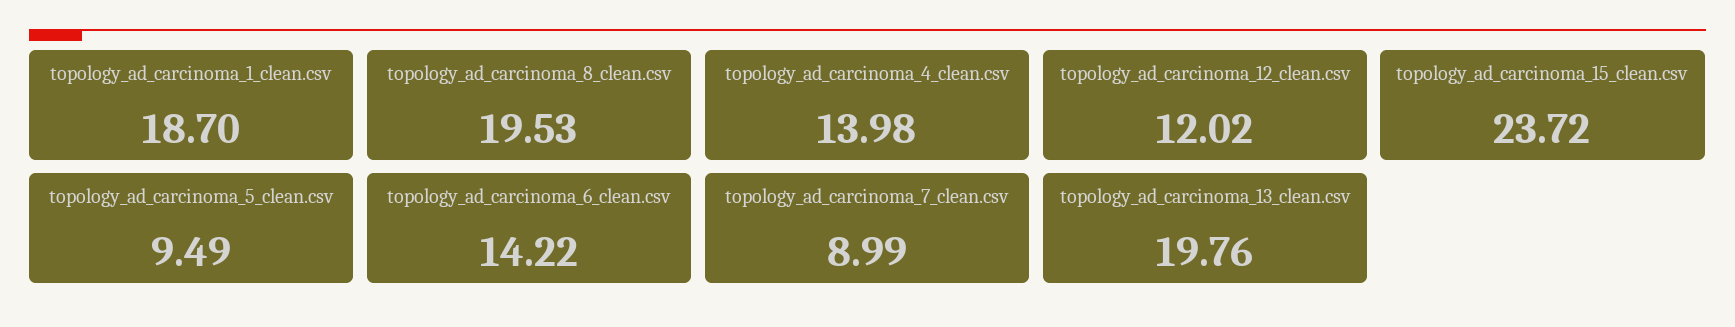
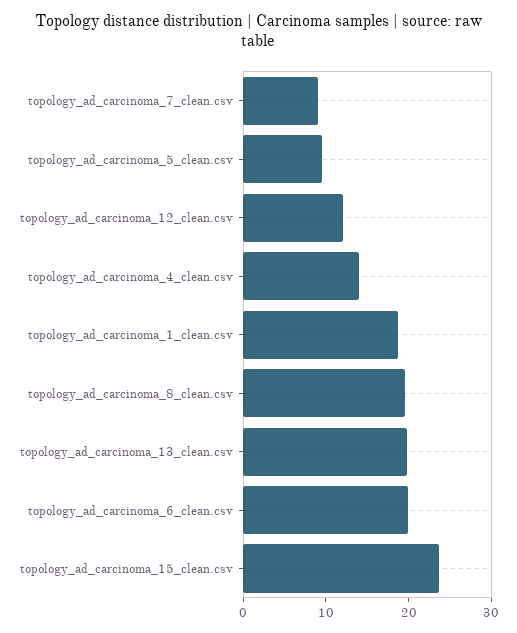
topology_ad_carcinoma_6_clean.csv: 14.22 -> 20

